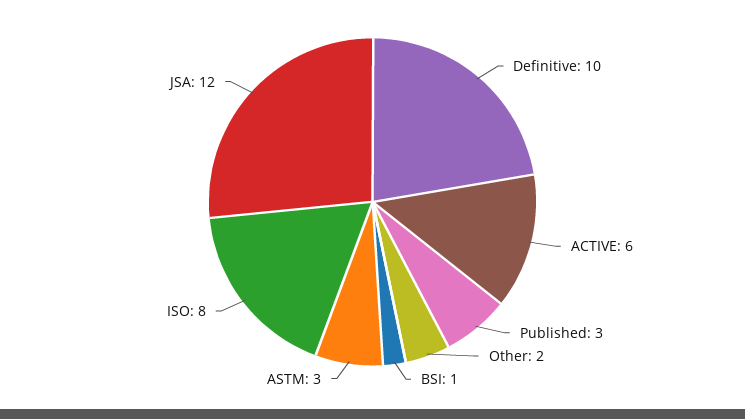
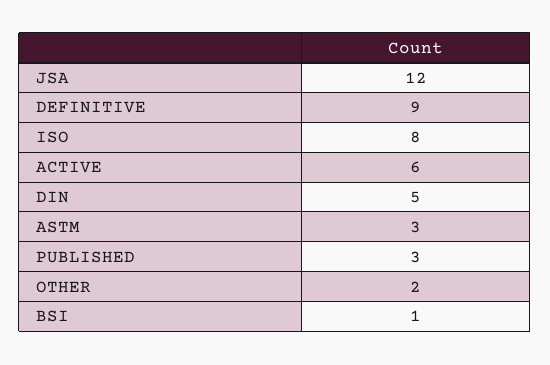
Definitive: 10 -> 9
DIN: none -> 5

